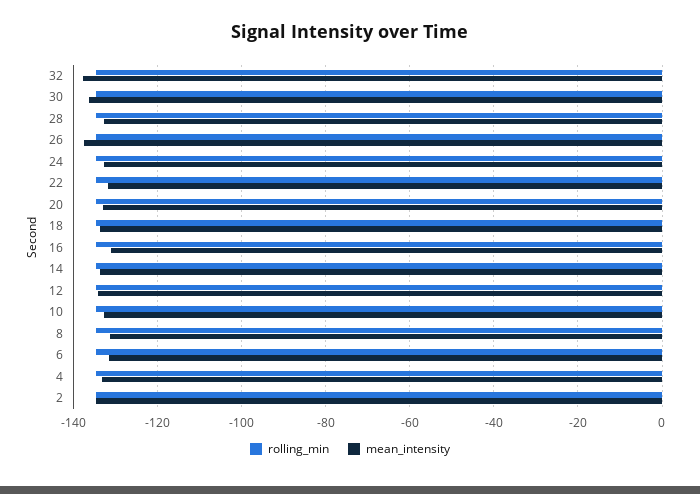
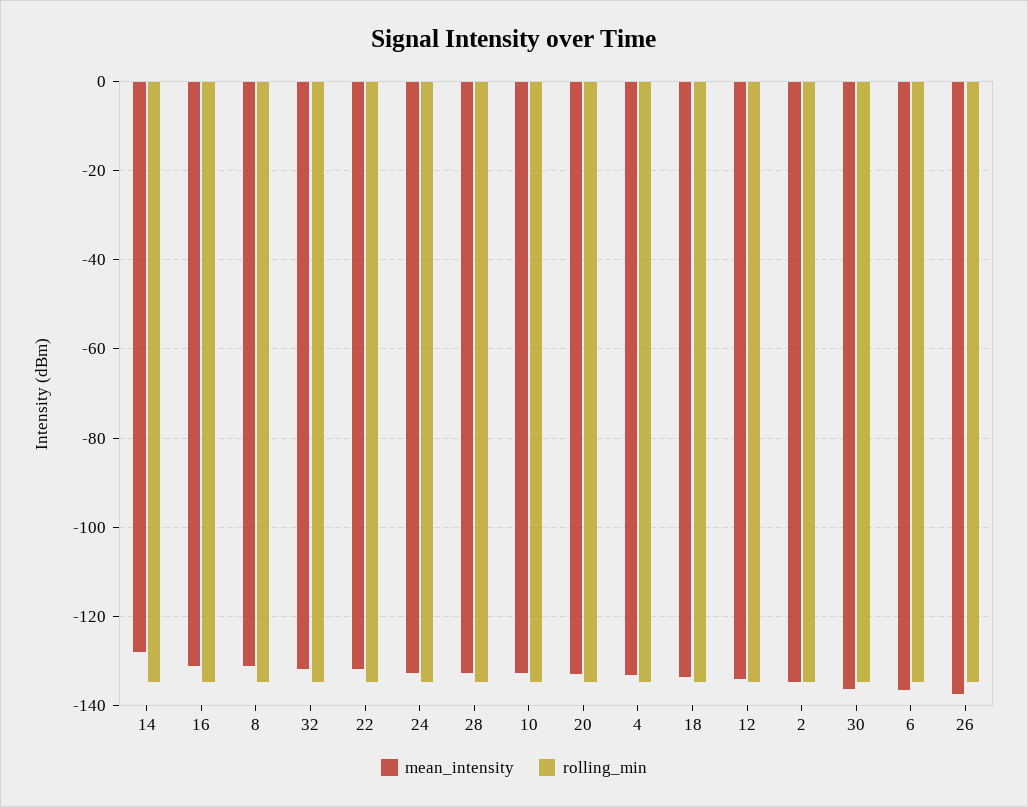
mean_intensity, 32: -138 -> -132
mean_intensity, 14: -134 -> -128
mean_intensity, 6: -132 -> -136

